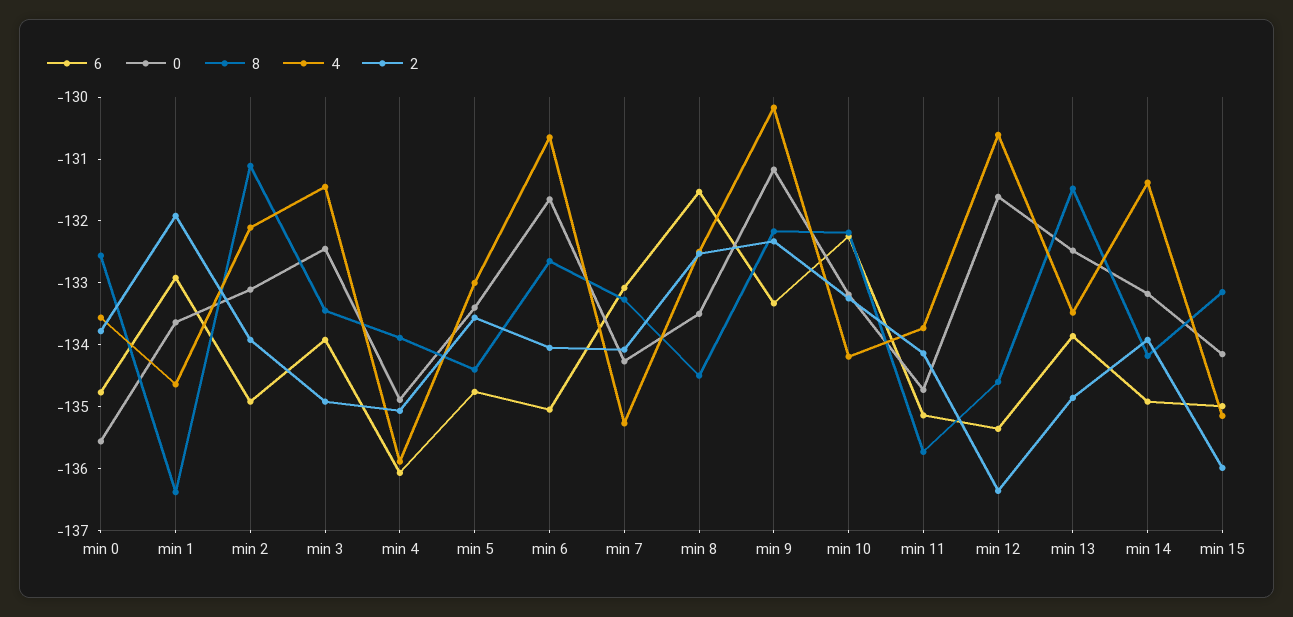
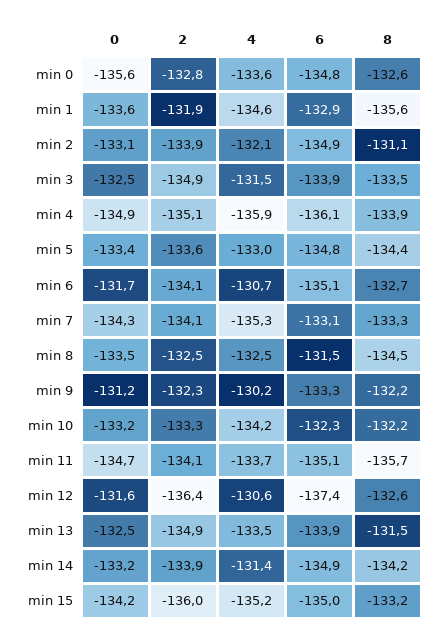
2, min 0: -133.8 -> -132.8
8, min 1: -136.4 -> -135.6
6, min 12: -135.4 -> -137.4
8, min 12: -134.6 -> -132.6

